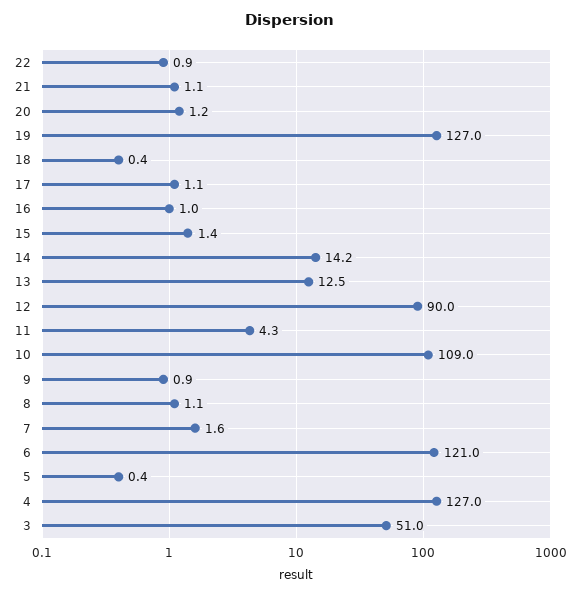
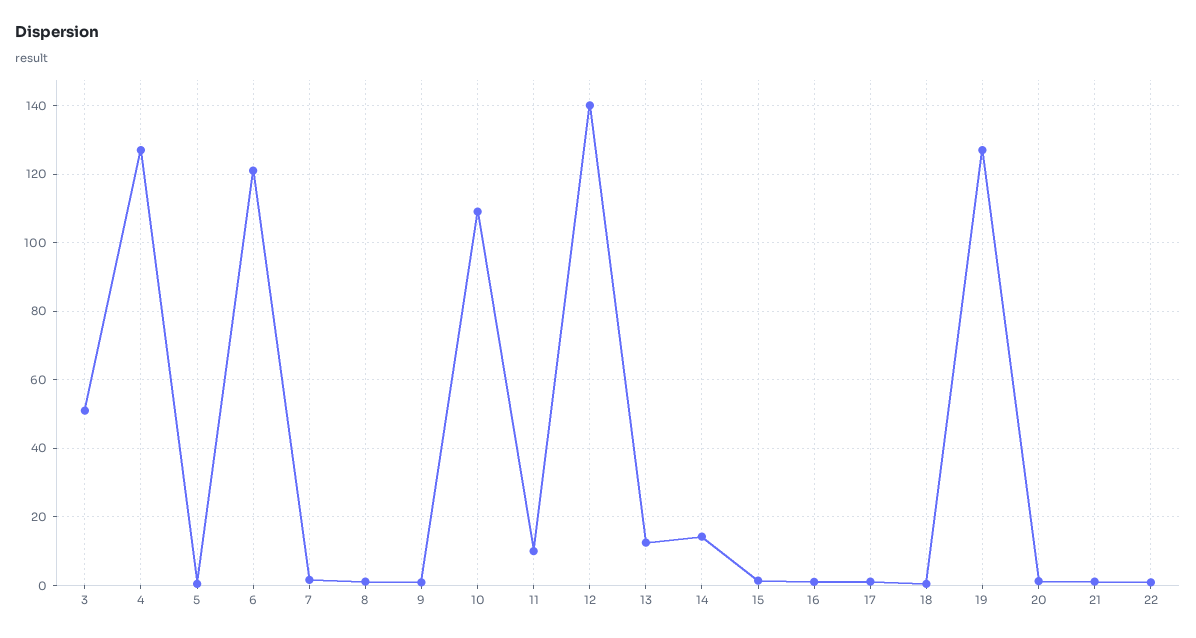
12: 90 -> 140
11: 4.3 -> 10

